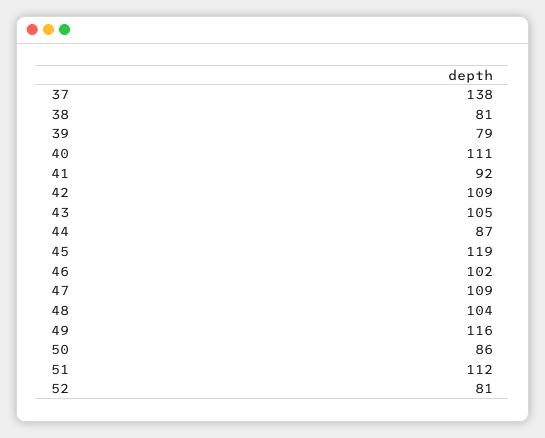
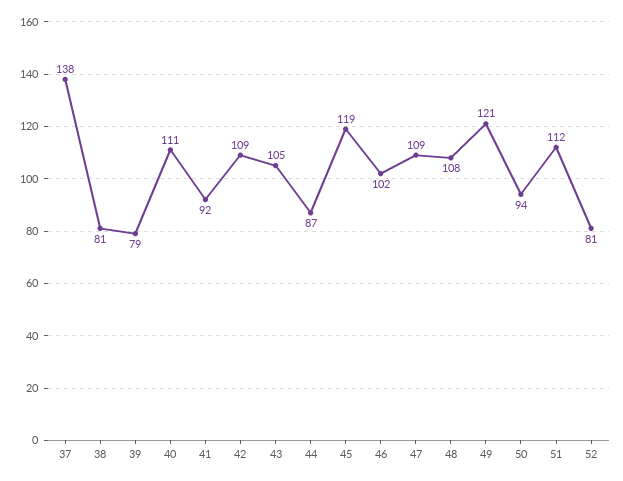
48: 104 -> 108
49: 116 -> 121
50: 86 -> 94

